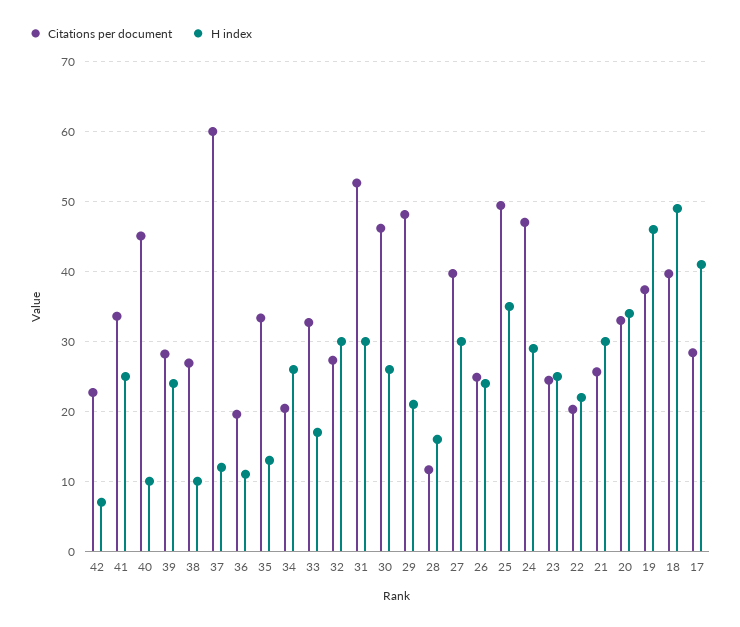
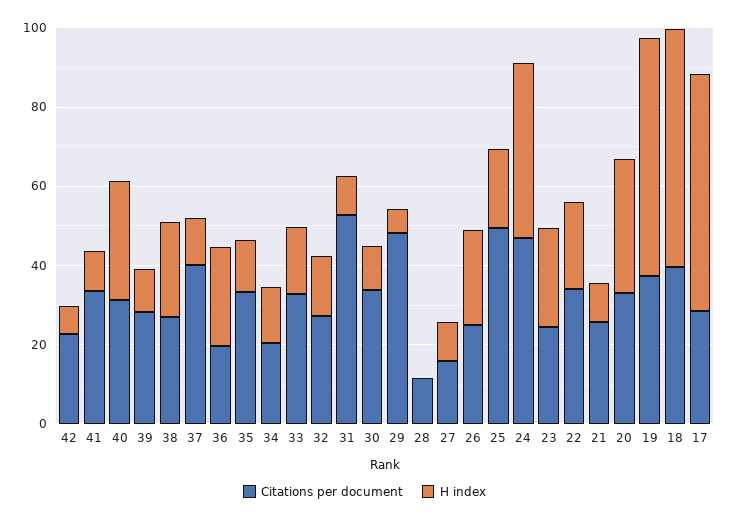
H index, 41: 25 -> 10
Citations per document, 40: 45 -> 30
H index, 40: 10 -> 30
H index, 39: 24 -> 10
H index, 38: 10 -> 25
Citations per document, 37: 60 -> 40
H index, 36: 11 -> 25
H index, 34: 26 -> 15
H index, 32: 30 -> 15
H index, 31: 30 -> 10
Citations per document, 30: 46 -> 35
H index, 30: 26 -> 10
H index, 29: 21 -> 5
H index, 28: 16 -> 0
Citations per document, 27: 40 -> 15
H index, 27: 30 -> 10
H index, 25: 35 -> 20
H index, 24: 29 -> 45
Citations per document, 22: 20 -> 35
H index, 21: 30 -> 10
H index, 19: 46 -> 60
H index, 18: 49 -> 60
H index, 17: 41 -> 60

